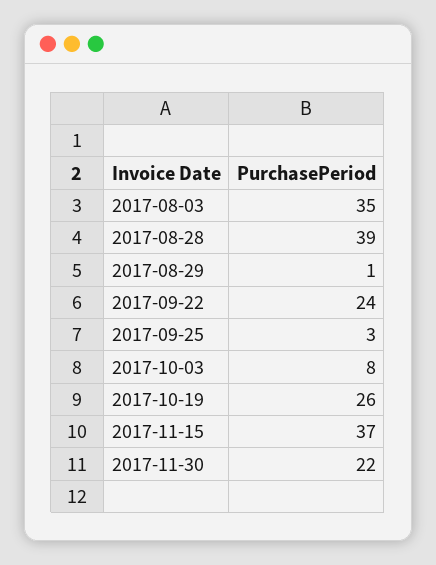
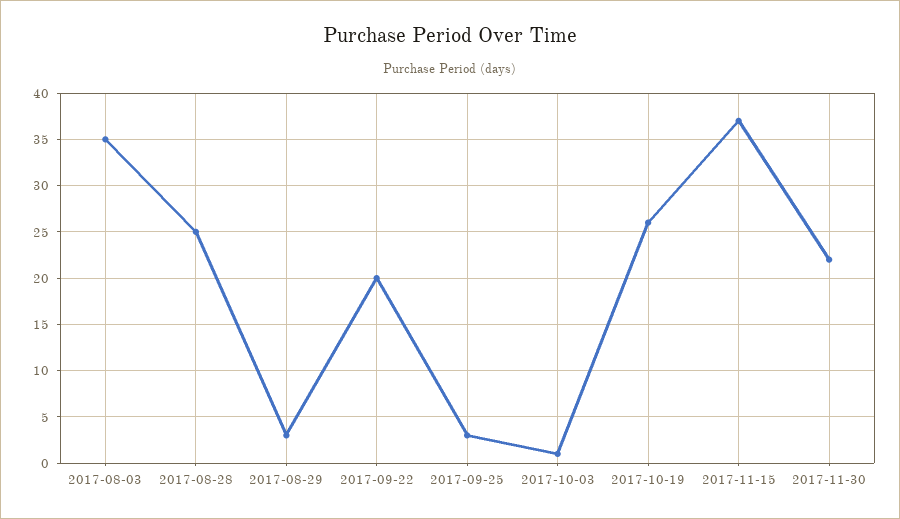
2017-08-28: 39 -> 25
2017-08-29: 1 -> 3
2017-09-22: 24 -> 20
2017-10-03: 8 -> 1

